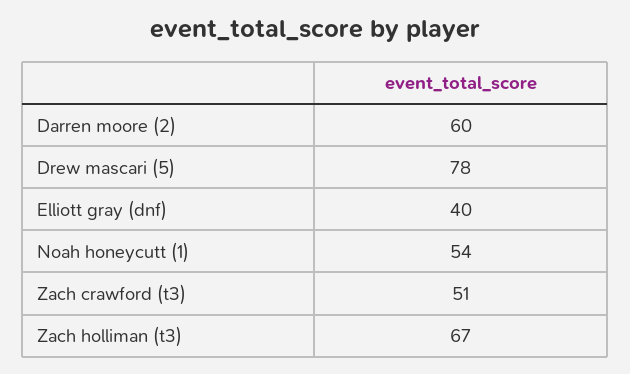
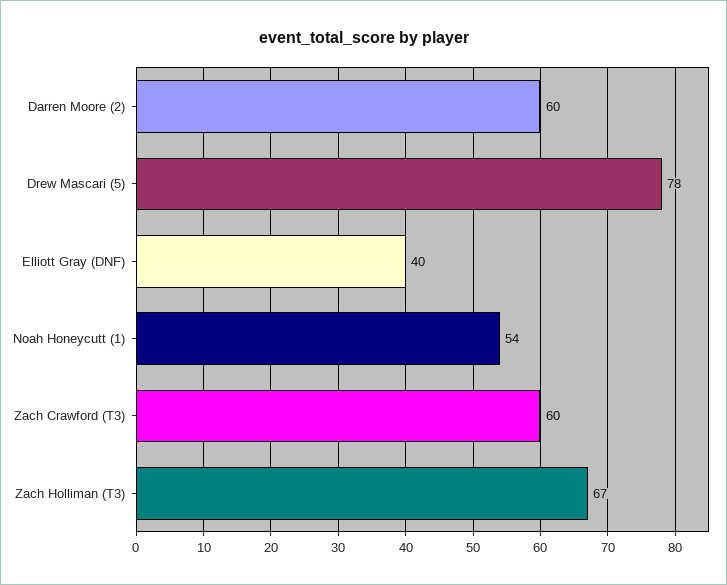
Zach crawford (t3): 51 -> 60

